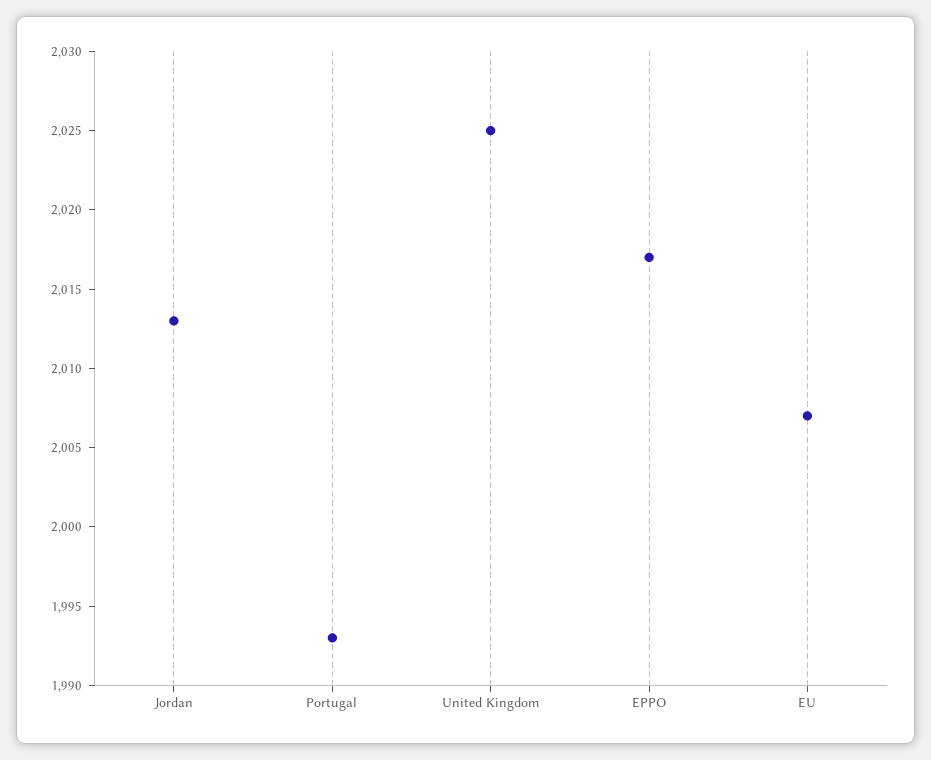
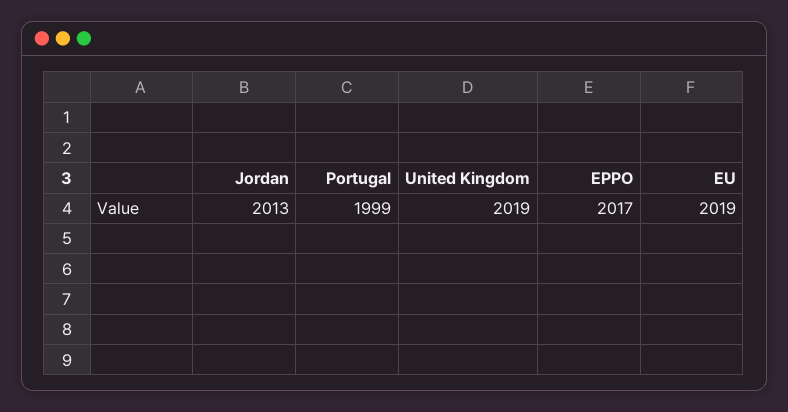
Portugal: 1993 -> 1999
United Kingdom: 2025 -> 2019
EU: 2007 -> 2019

